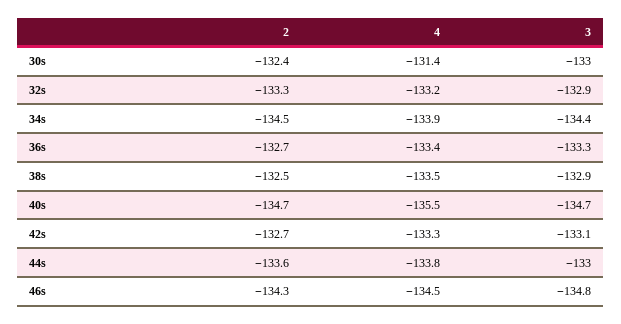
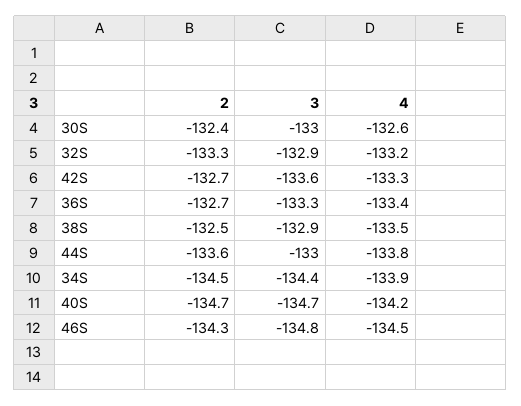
4, 30s: -131.4 -> -132.6
4, 40s: -135.5 -> -134.2
3, 42s: -133.1 -> -133.6

